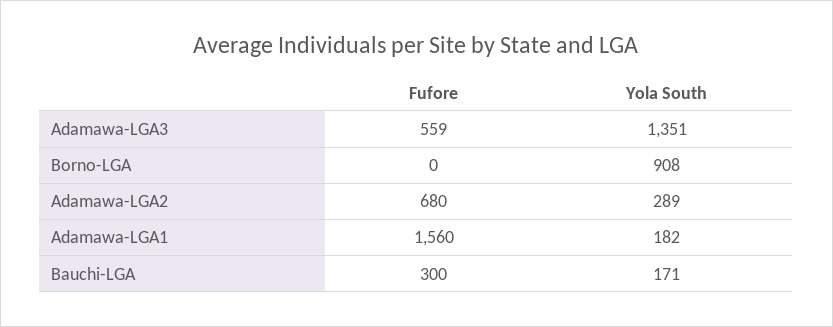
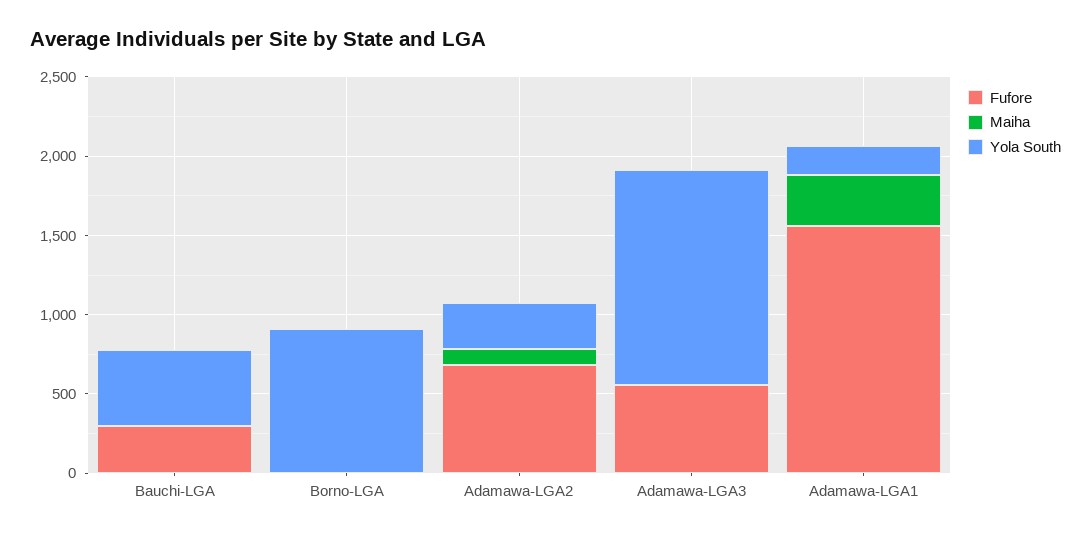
Yola South, Bauchi-LGA: 171 -> 500
Maiha, Bauchi-LGA: none -> 0
Maiha, Borno-LGA: none -> 0
Maiha, Adamawa-LGA2: none -> 100
Maiha, Adamawa-LGA3: none -> 0
Maiha, Adamawa-LGA1: none -> 300

